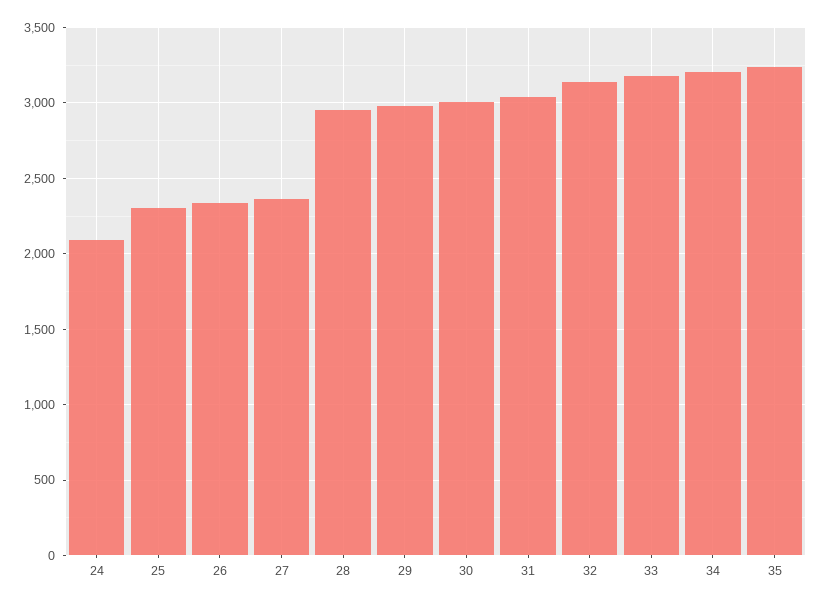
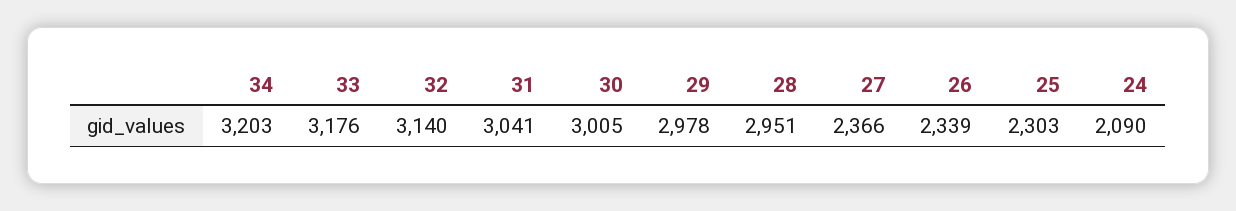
35: 3250 -> none

